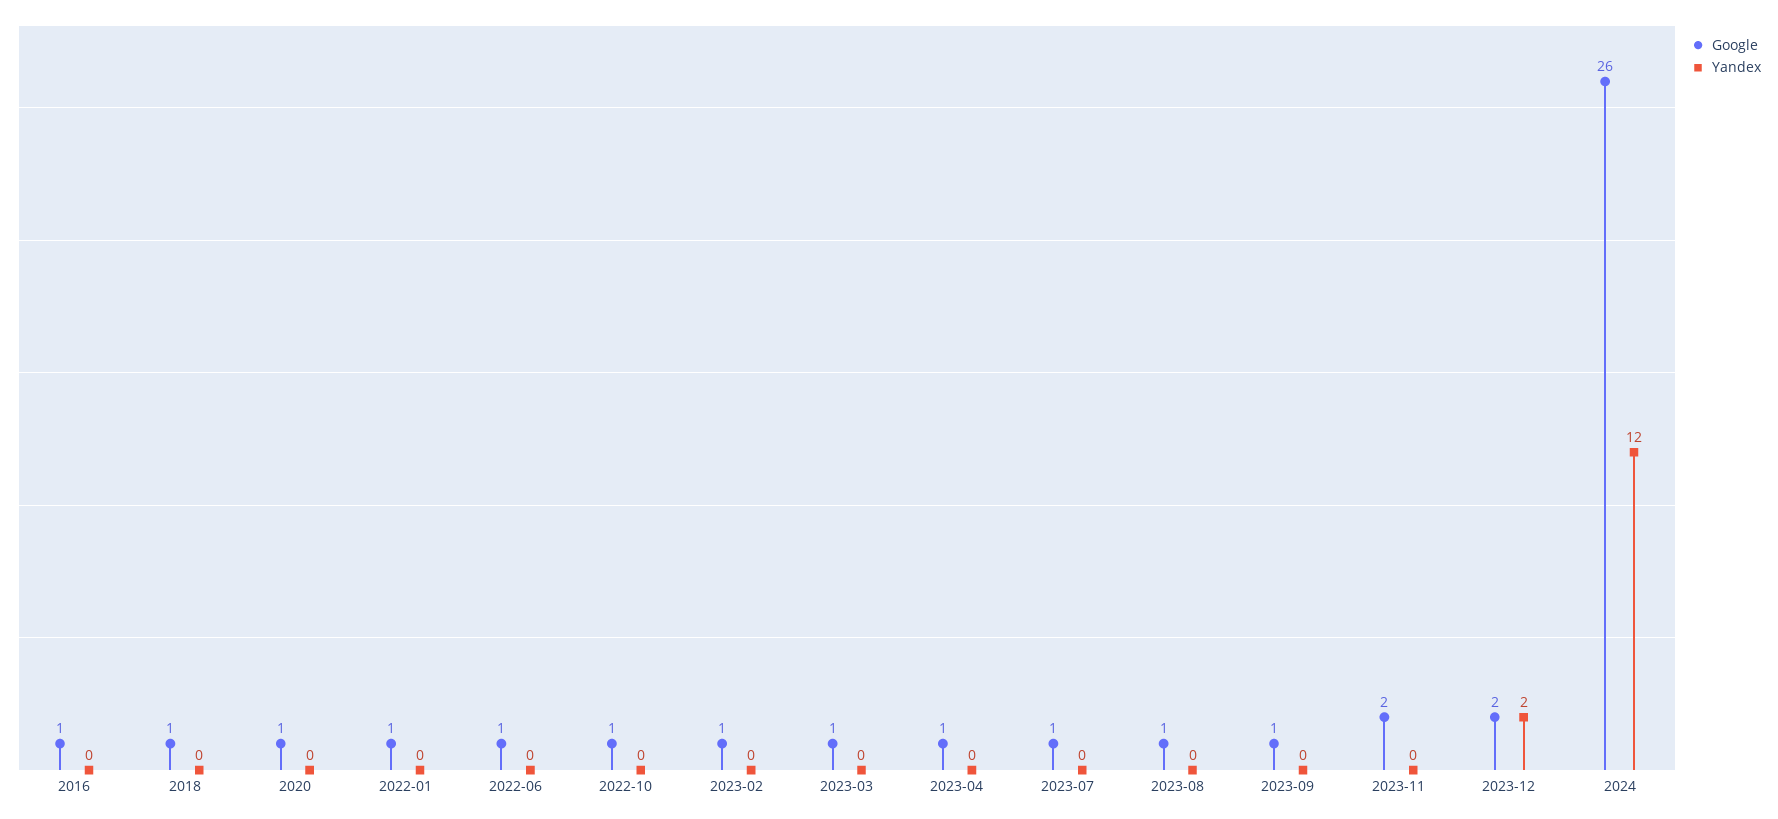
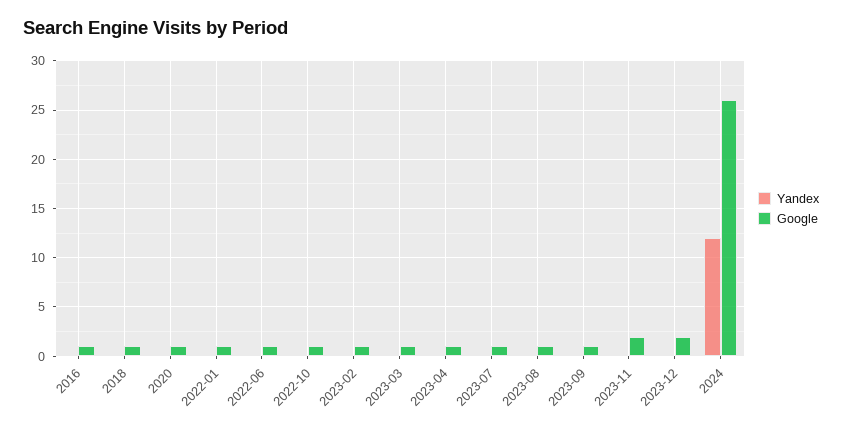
Yandex, 2023-12: 2 -> 0

